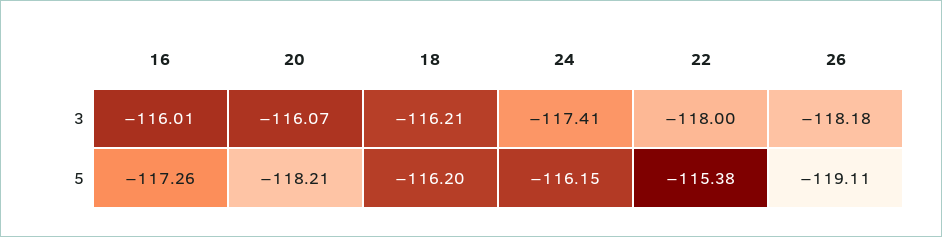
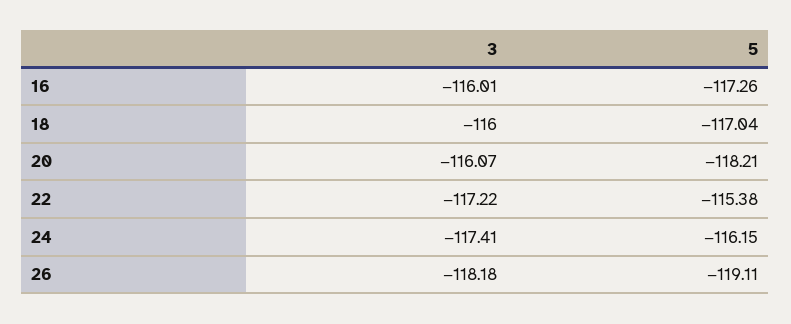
18, 3: -116.21 -> -116
22, 3: -118 -> -117.22
18, 5: -116.2 -> -117.04

